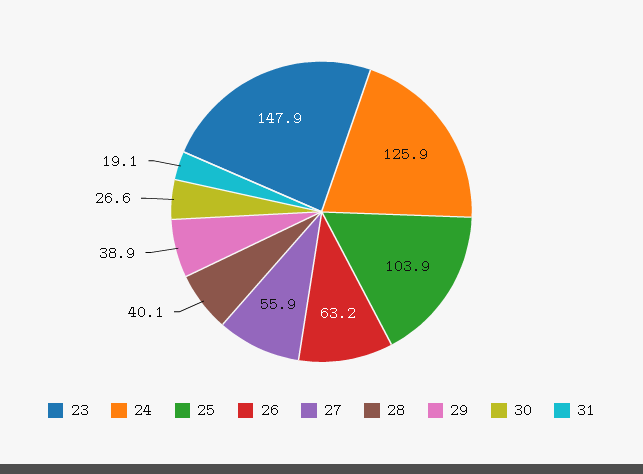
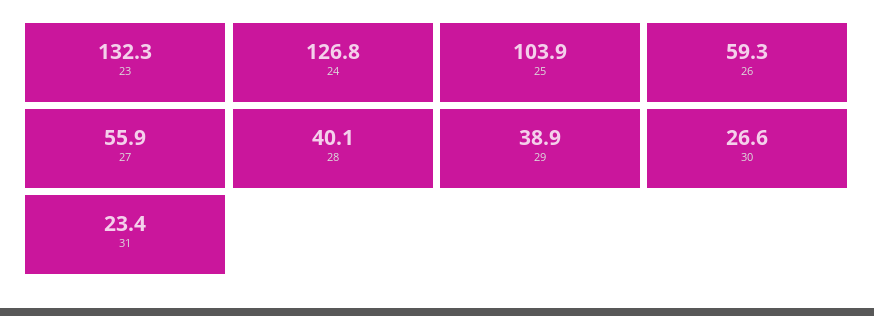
23: 147.9 -> 132.3
24: 125.9 -> 126.8
26: 63.2 -> 59.3
31: 19.1 -> 23.4

